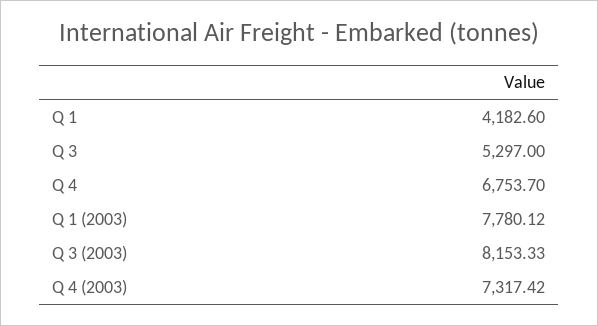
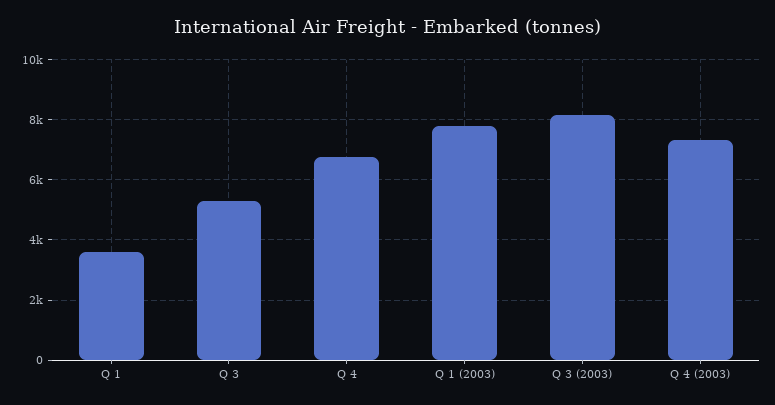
Q 1: 4182.6 -> 3600

